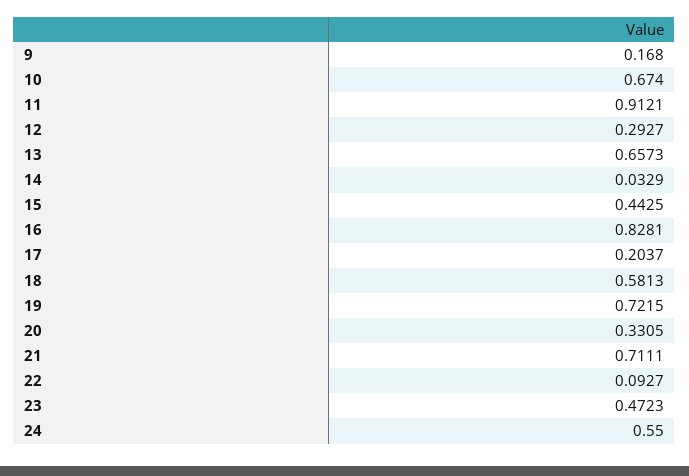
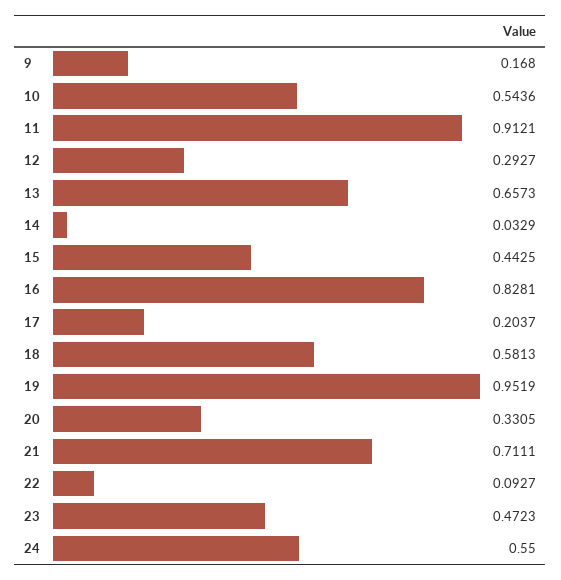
10: 0.674 -> 0.5436
19: 0.7215 -> 0.9519

